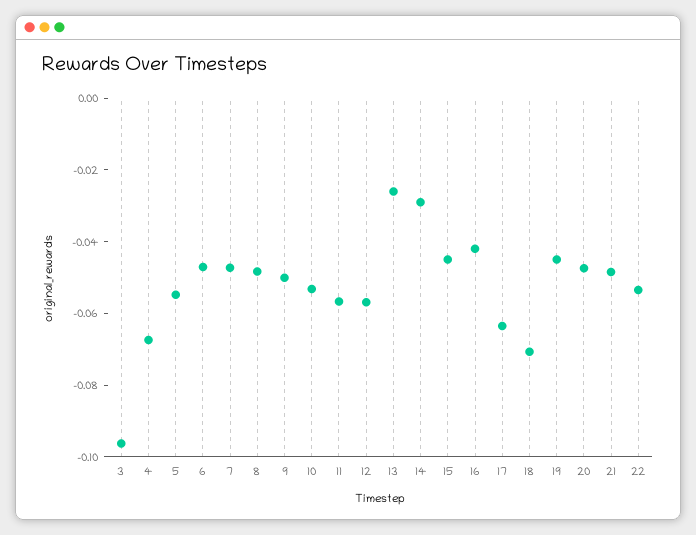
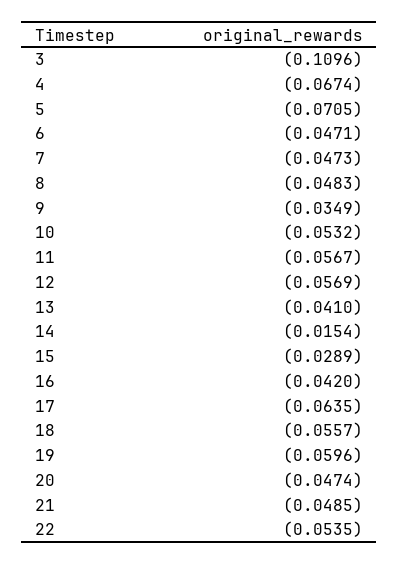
3: -0.095 -> -0.1096
5: -0.055 -> -0.0705
9: -0.05 -> -0.0349
13: -0.025 -> -0.041
14: -0.03 -> -0.0154
15: -0.045 -> -0.0289
18: -0.07 -> -0.0557
19: -0.045 -> -0.0596

